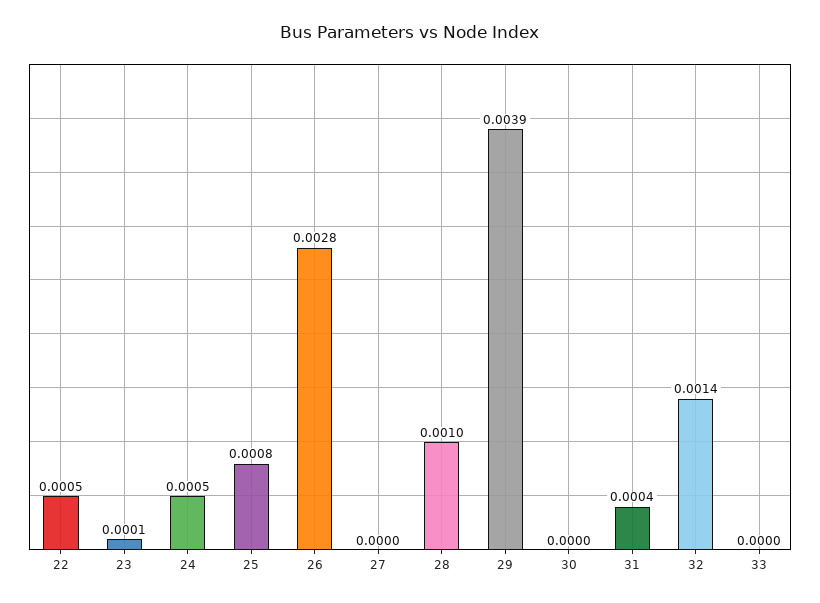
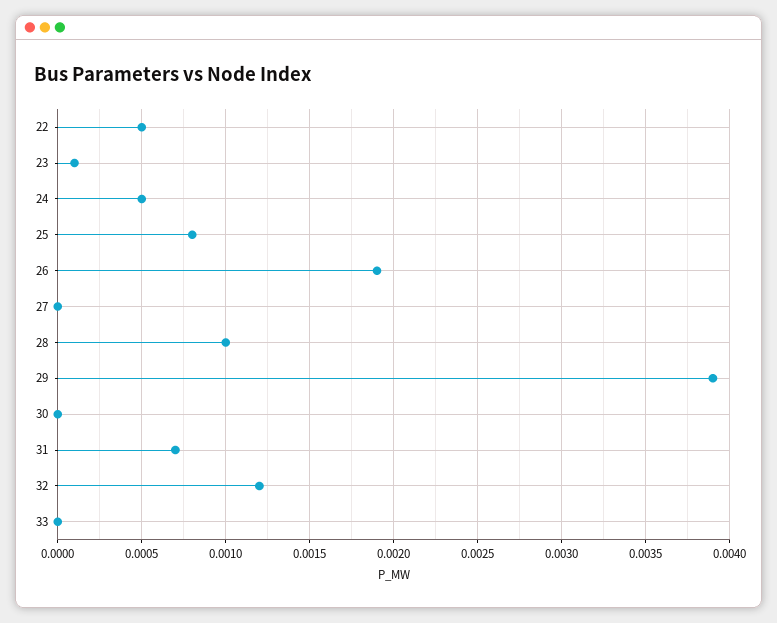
26: 0.0028 -> 0.0019
31: 0.0004 -> 0.0007
32: 0.0014 -> 0.0012

